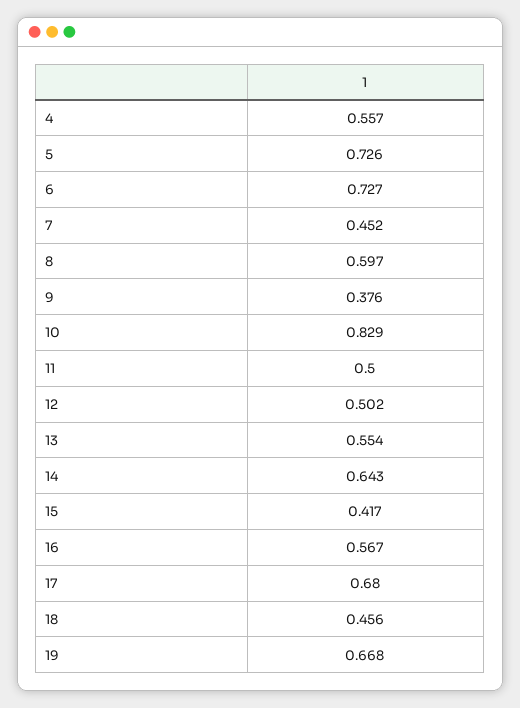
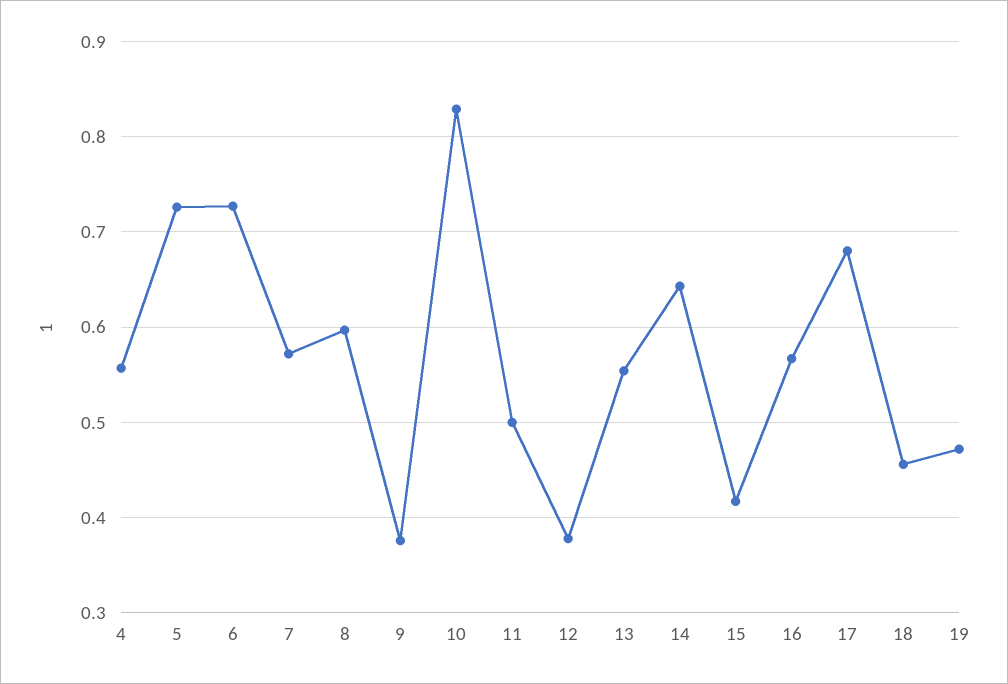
7: 0.452 -> 0.57
12: 0.502 -> 0.38
19: 0.668 -> 0.47

